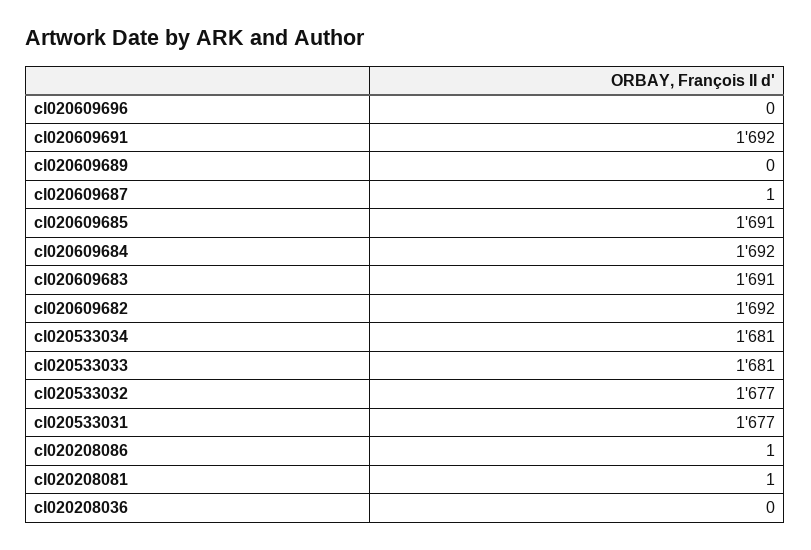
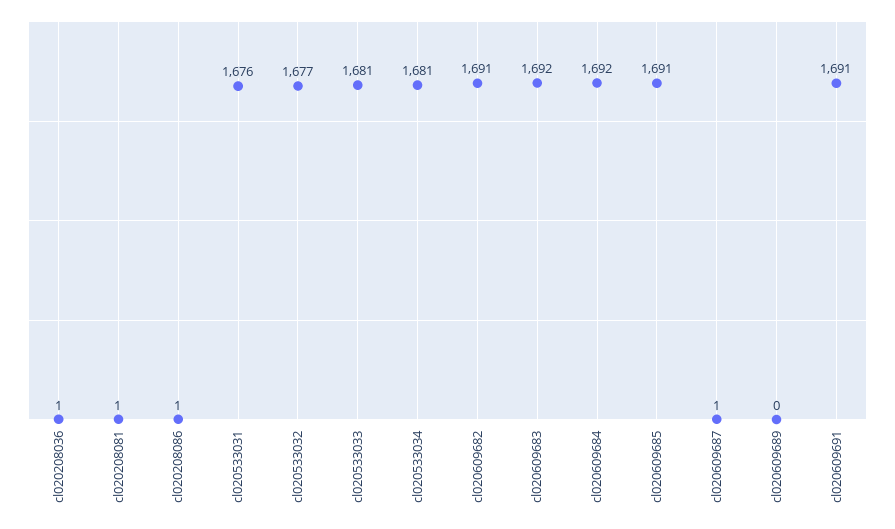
cl020609696: 0 -> none
cl020609691: 1692 -> 1691
cl020609683: 1691 -> 1692
cl020609682: 1692 -> 1691
cl020533031: 1677 -> 1676
cl020208036: 0 -> 1

